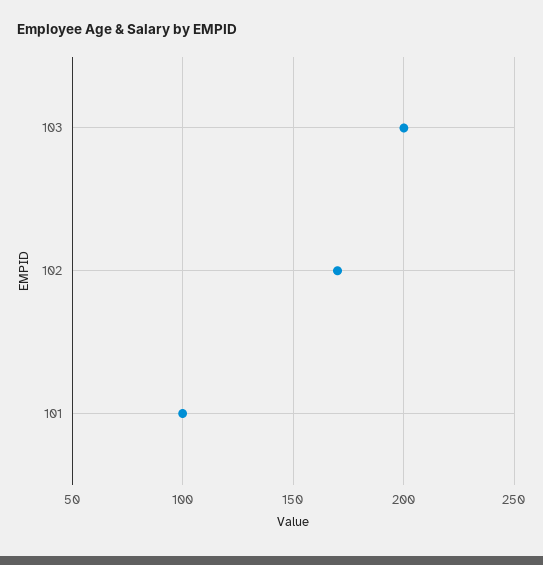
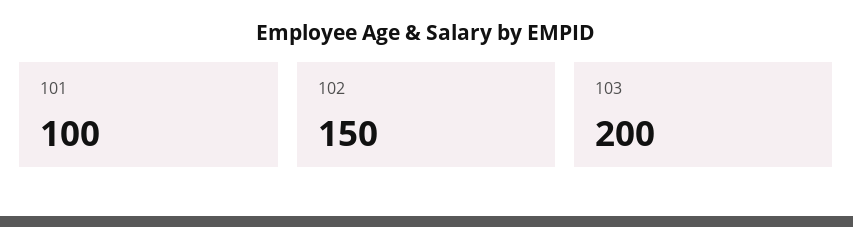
102: 170 -> 150

